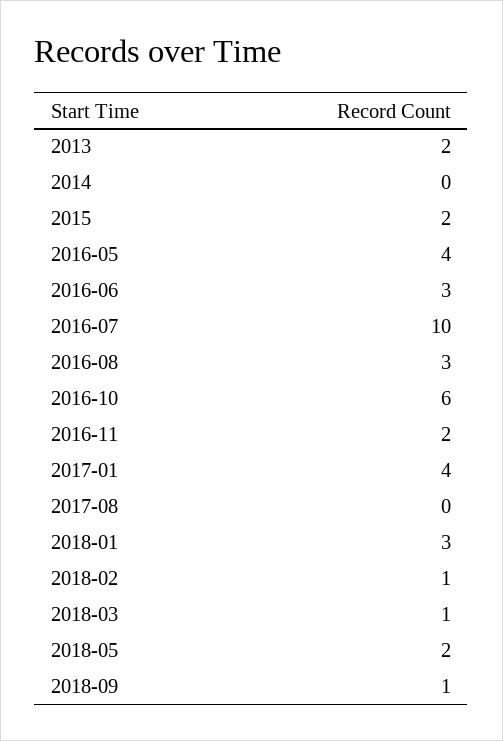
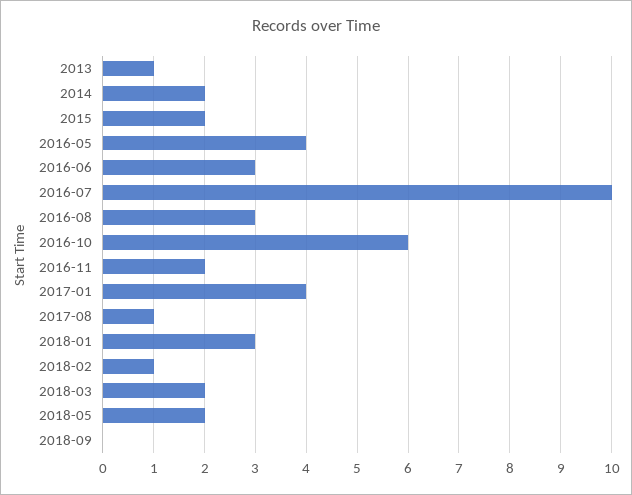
2013: 2 -> 1
2014: 0 -> 2
2017-08: 0 -> 1
2018-03: 1 -> 2
2018-09: 1 -> 0

